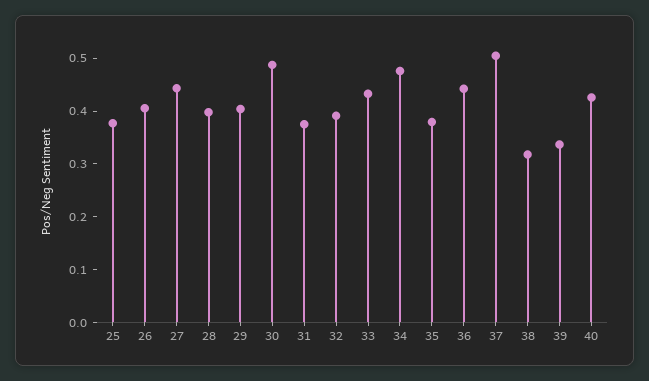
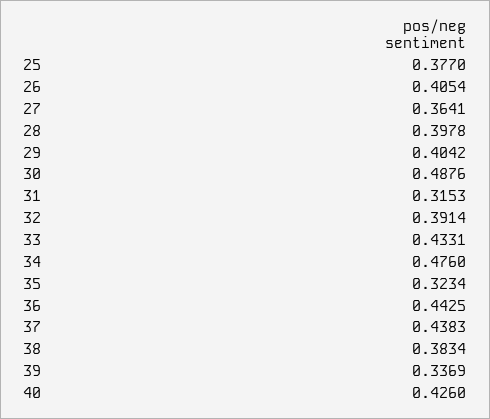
27: 0.44 -> 0.3641
31: 0.38 -> 0.3153
35: 0.38 -> 0.3234
37: 0.5 -> 0.4383
38: 0.32 -> 0.3834

